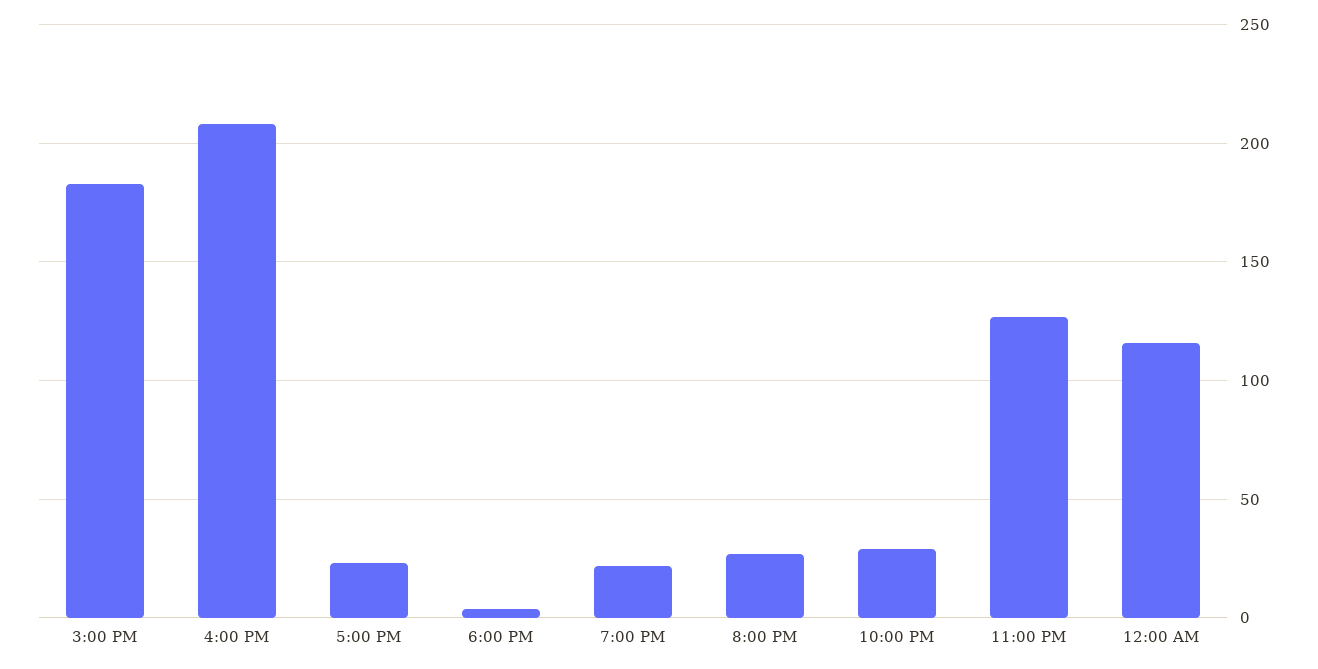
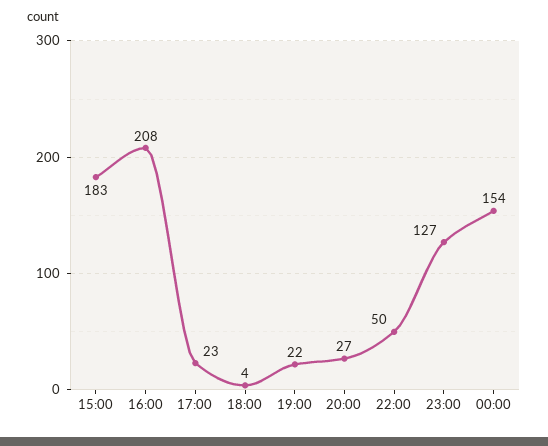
10:00 PM: 30 -> 50
12:00 AM: 115 -> 154

